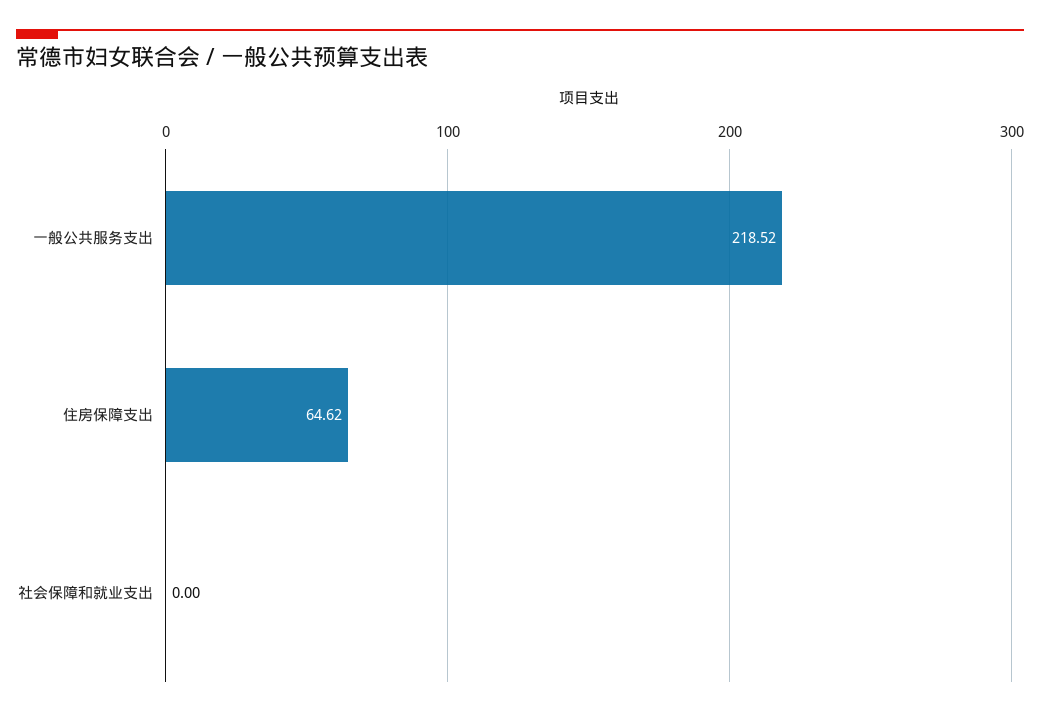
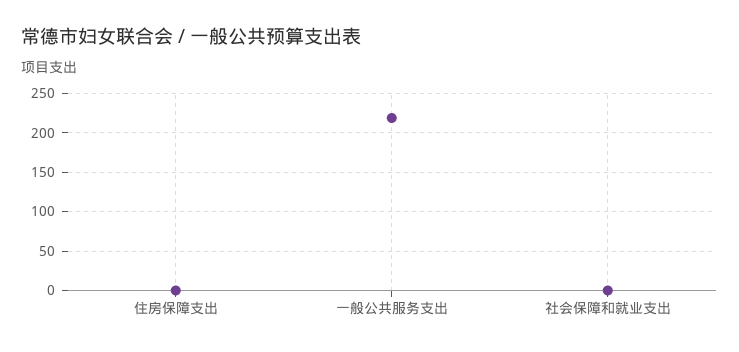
住房保障支出: 64.62 -> 0

